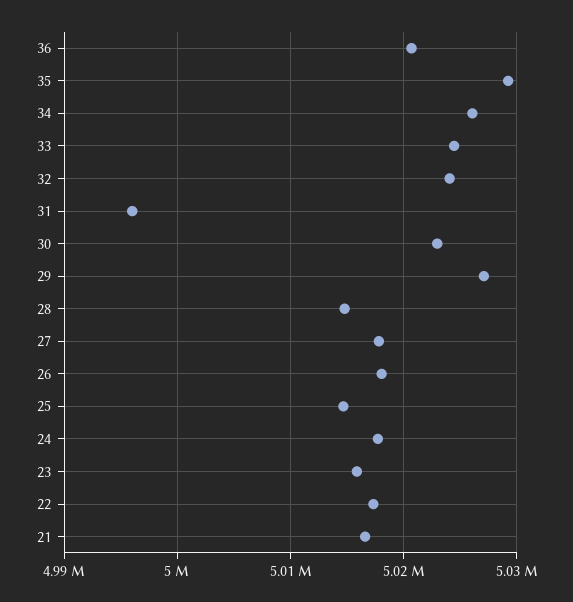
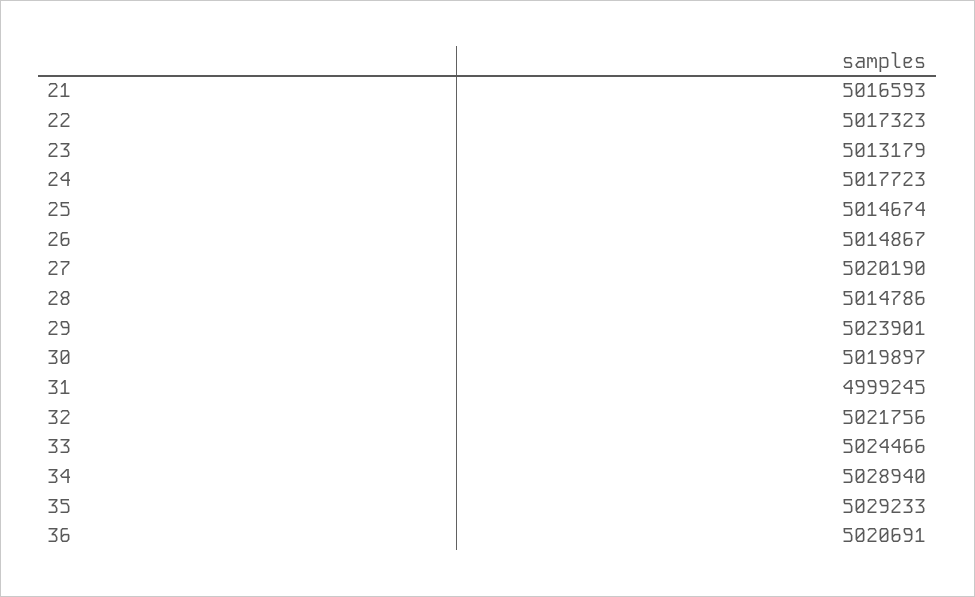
34: 5026000 -> 5028940
32: 5024000 -> 5021756
31: 4996000 -> 4999245
30: 5023000 -> 5019897
29: 5027000 -> 5023901
27: 5018000 -> 5020190
26: 5018000 -> 5014867
23: 5016000 -> 5013179

